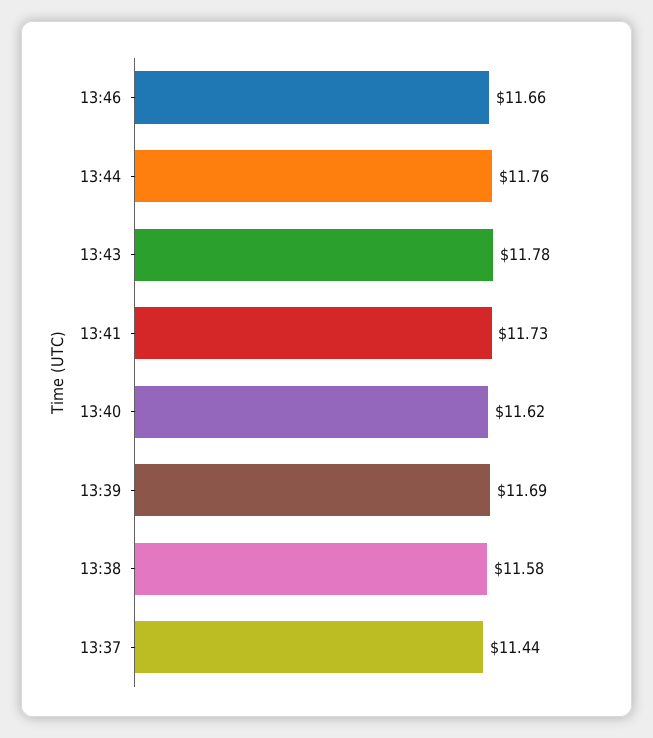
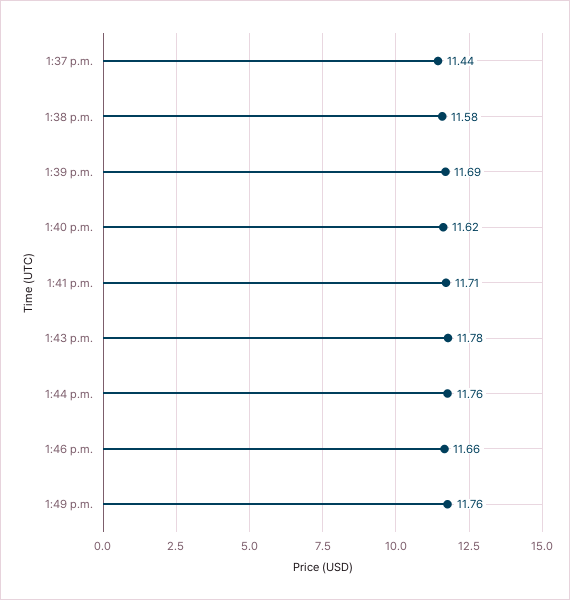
13:41: 11.73 -> 11.71
1:49 p.m.: none -> 11.76

